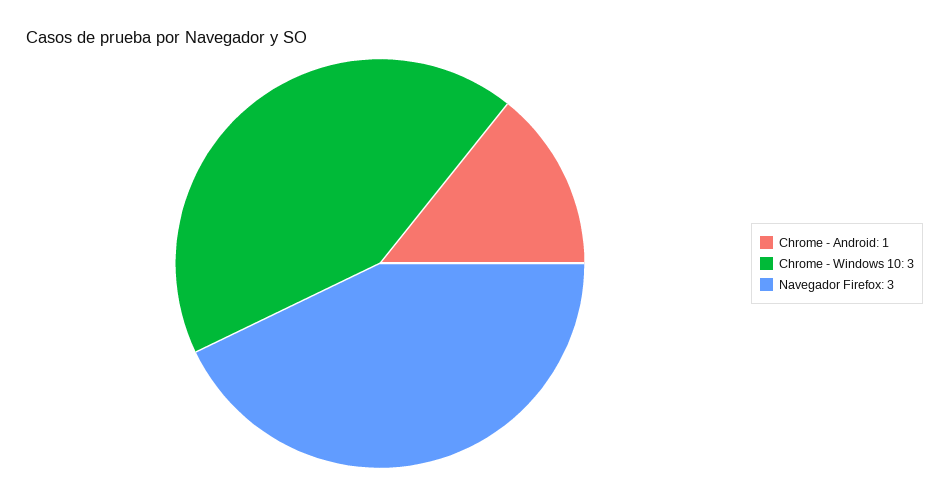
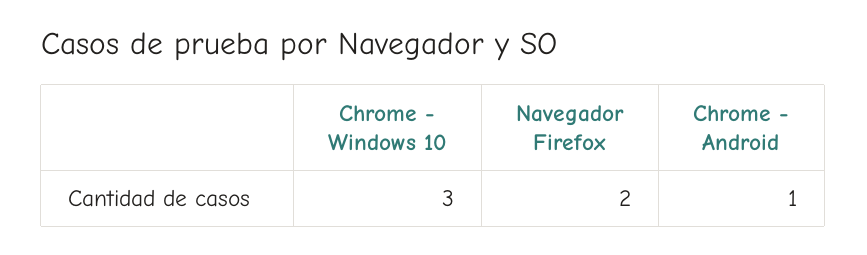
Navegador Firefox: 3 -> 2

